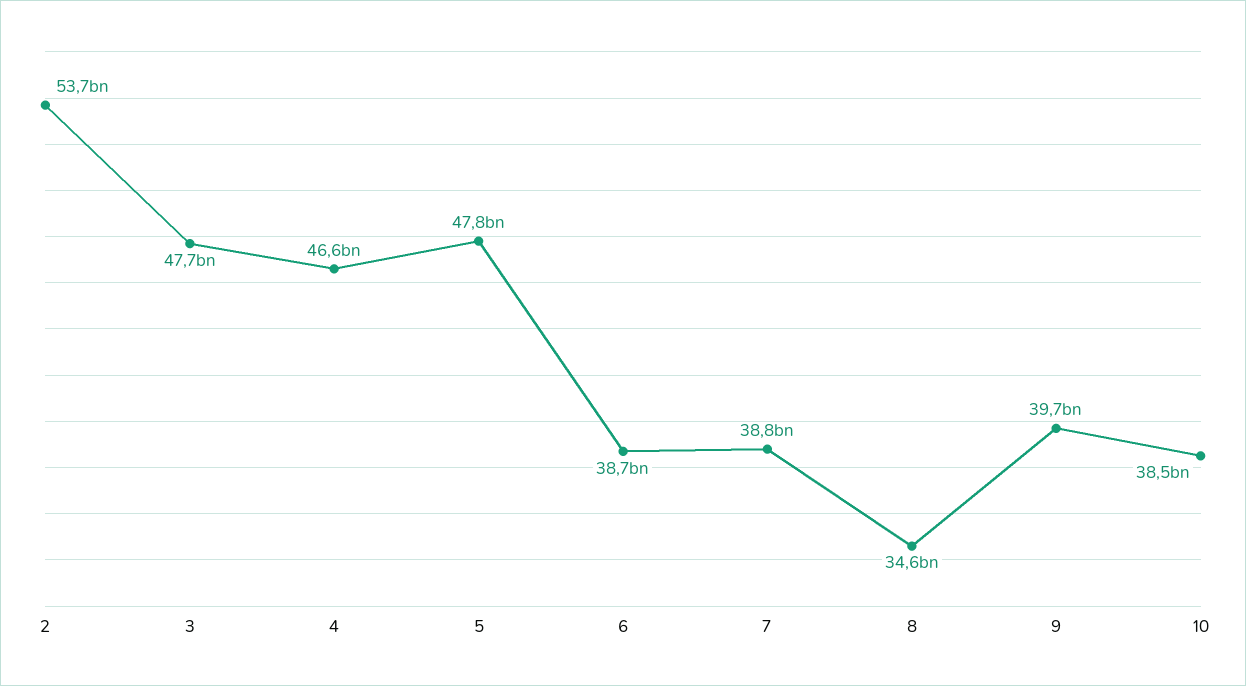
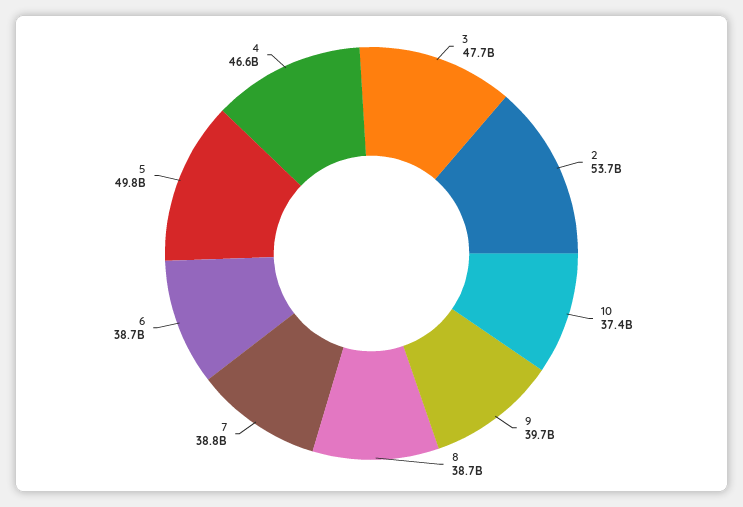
5: 47800000000 -> 49800000000
8: 34600000000 -> 38700000000
10: 38500000000 -> 37400000000

